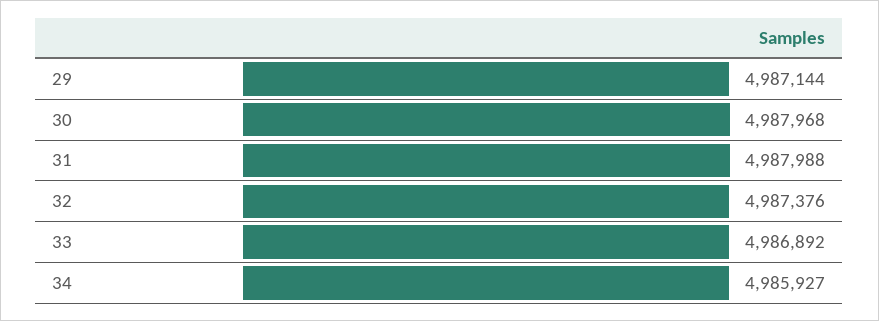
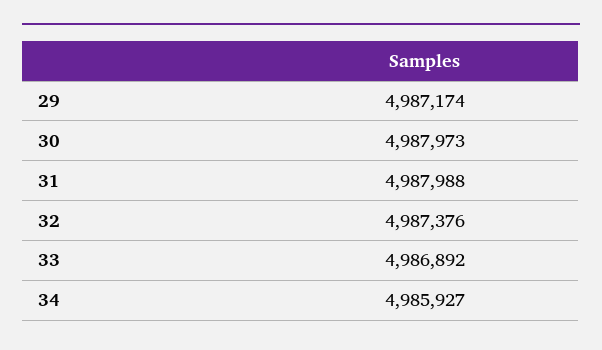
29: 4987144 -> 4987174
30: 4987968 -> 4987973

